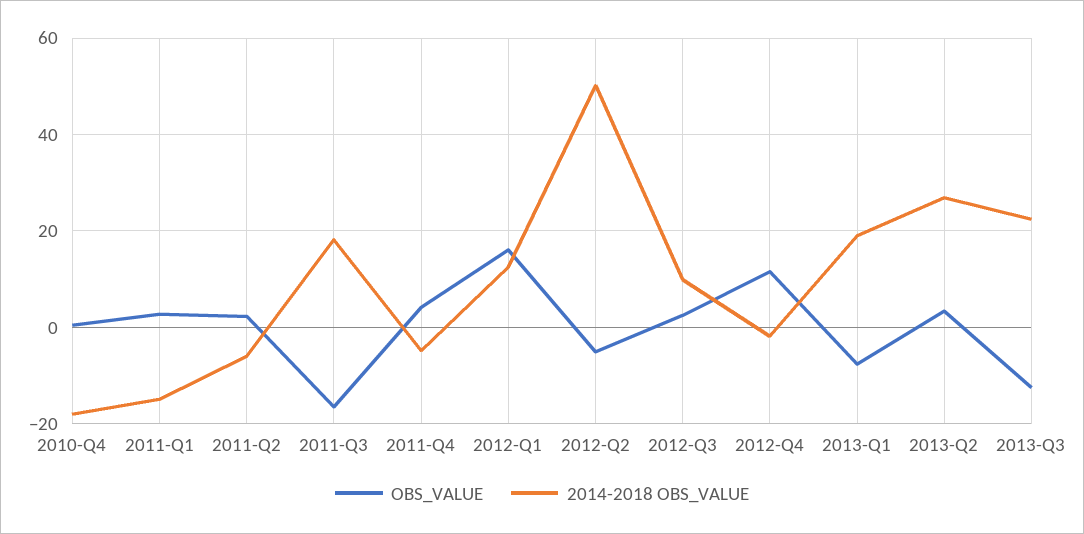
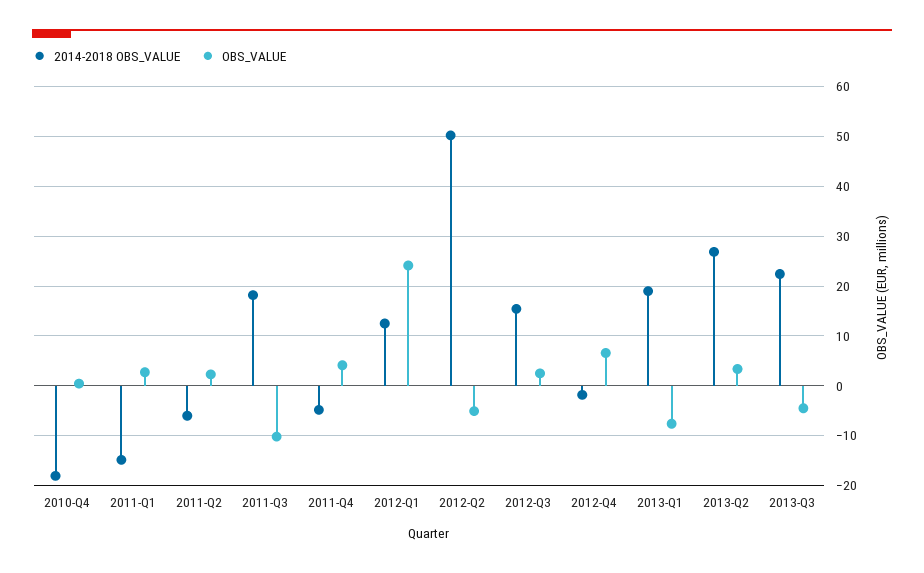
OBS_VALUE, 2011-Q3: -16 -> -10
OBS_VALUE, 2012-Q1: 16 -> 24
2014-2018 OBS_VALUE, 2012-Q3: 10 -> 16
OBS_VALUE, 2012-Q4: 12 -> 6
OBS_VALUE, 2013-Q3: -12 -> -4

